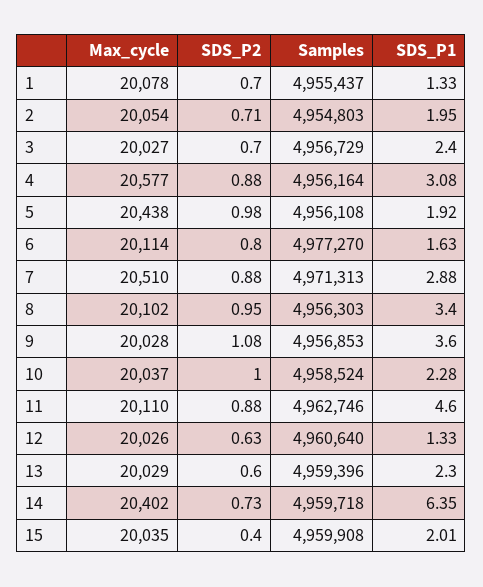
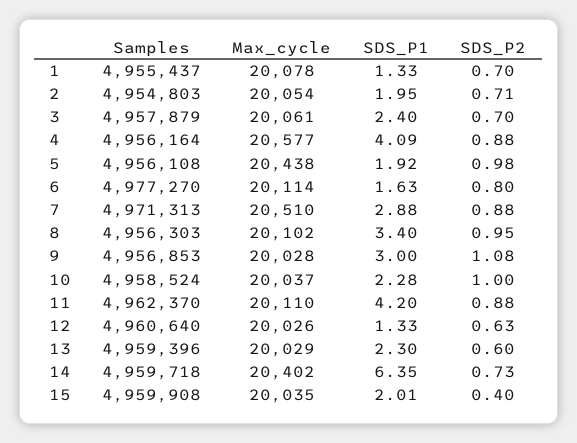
Max_cycle, 3: 20027 -> 20061
Samples, 3: 4956729 -> 4957879
SDS_P1, 4: 3.08 -> 4.09
SDS_P1, 9: 3.6 -> 3
Samples, 11: 4962746 -> 4962370
SDS_P1, 11: 4.6 -> 4.2

